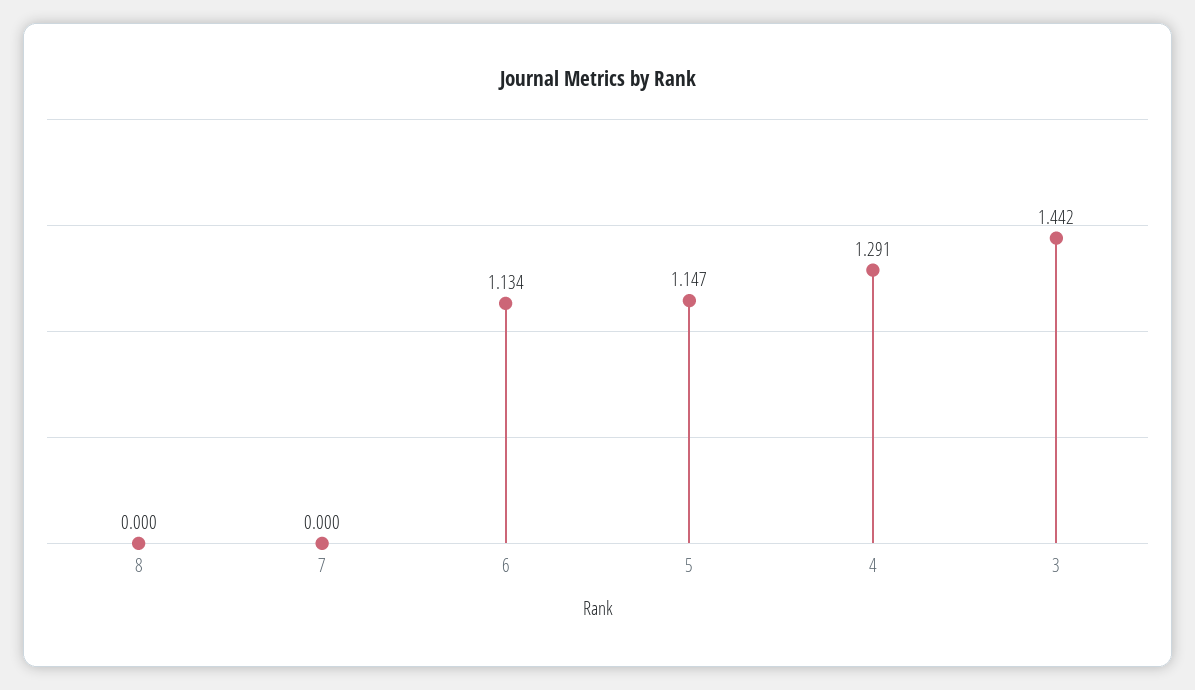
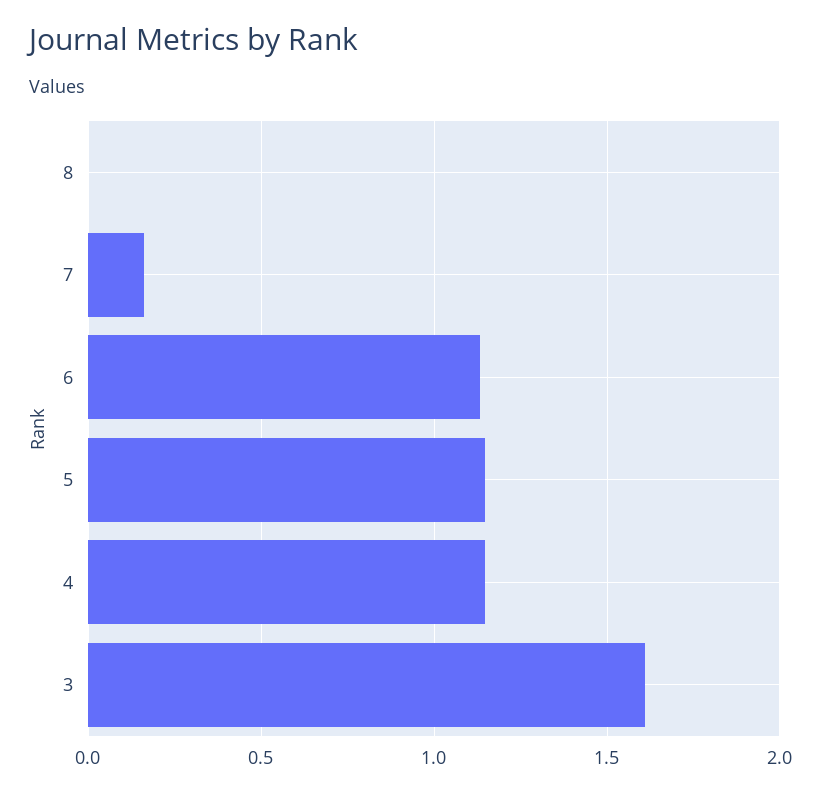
7: 0 -> 0.15
4: 1.291 -> 1.15
3: 1.442 -> 1.6

